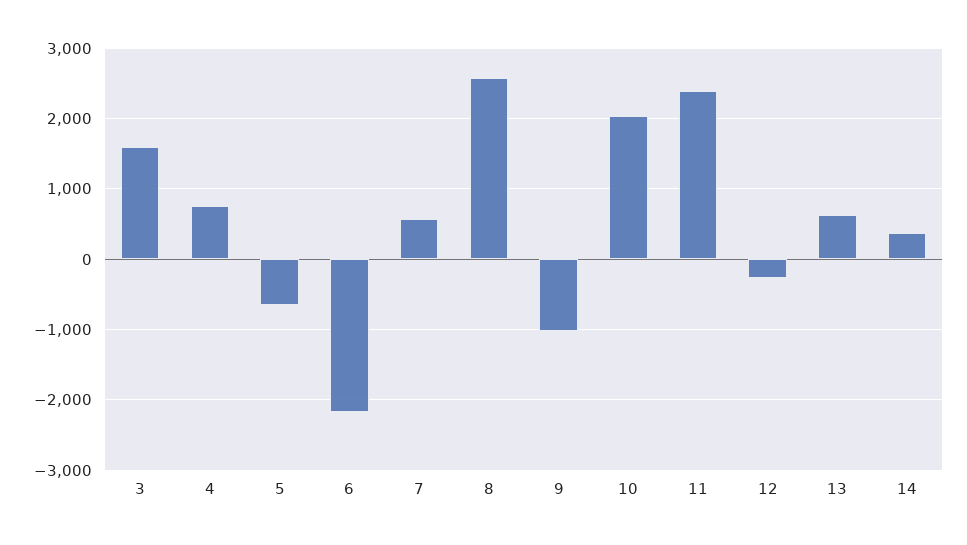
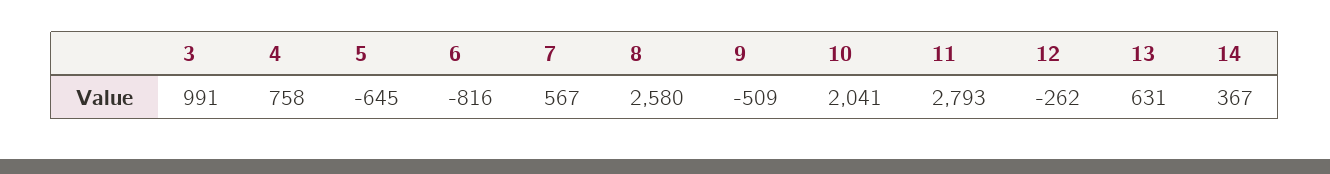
3: 1600 -> 991
6: -2200 -> -816
9: -1000 -> -509
11: 2400 -> 2793

